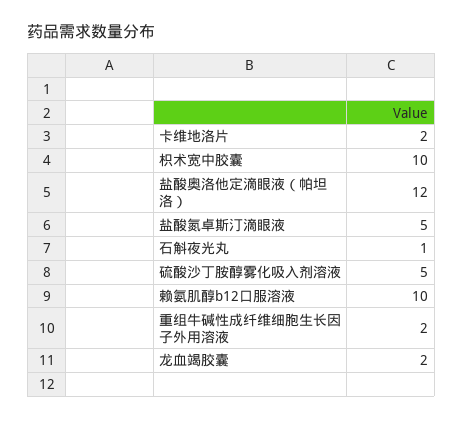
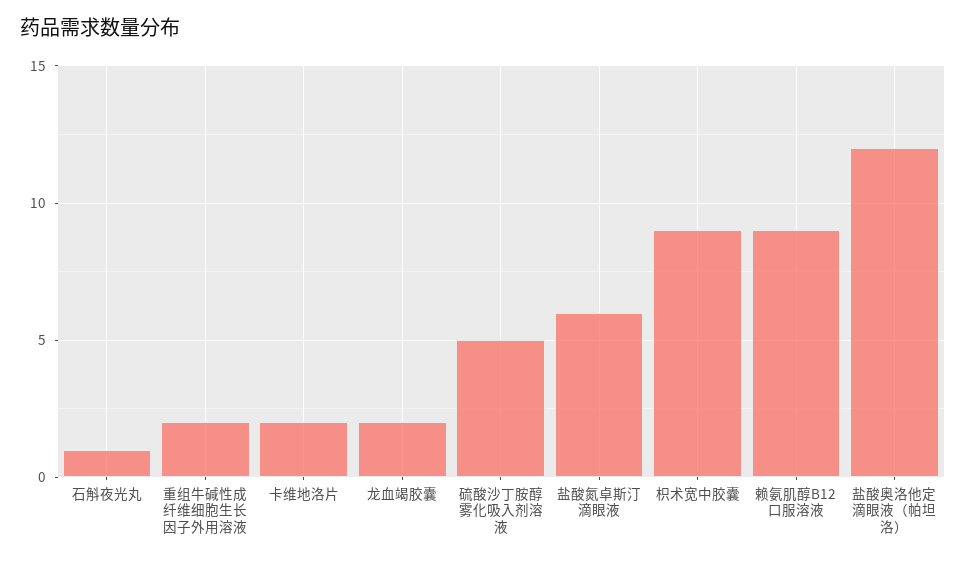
枳术宽中胶囊: 10 -> 9
盐酸氮卓斯汀滴眼液: 5 -> 6
赖氨肌醇b12口服溶液: 10 -> 9

